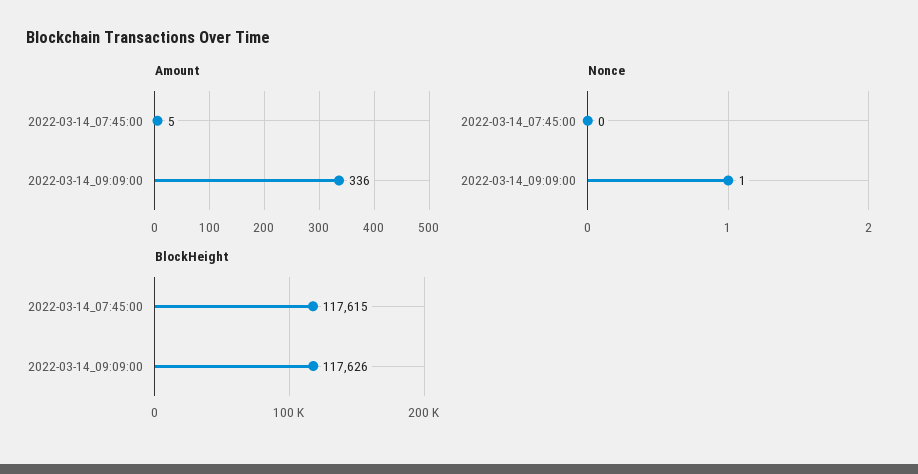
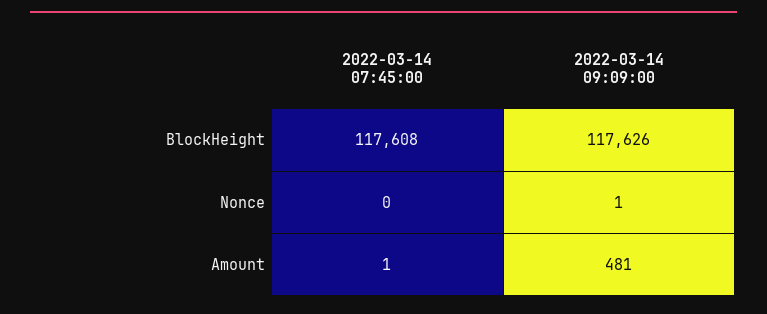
Amount, 2022-03-14_07:45:00: 5 -> 1
Amount, 2022-03-14_09:09:00: 336 -> 481
BlockHeight, 2022-03-14_07:45:00: 117615 -> 117608

